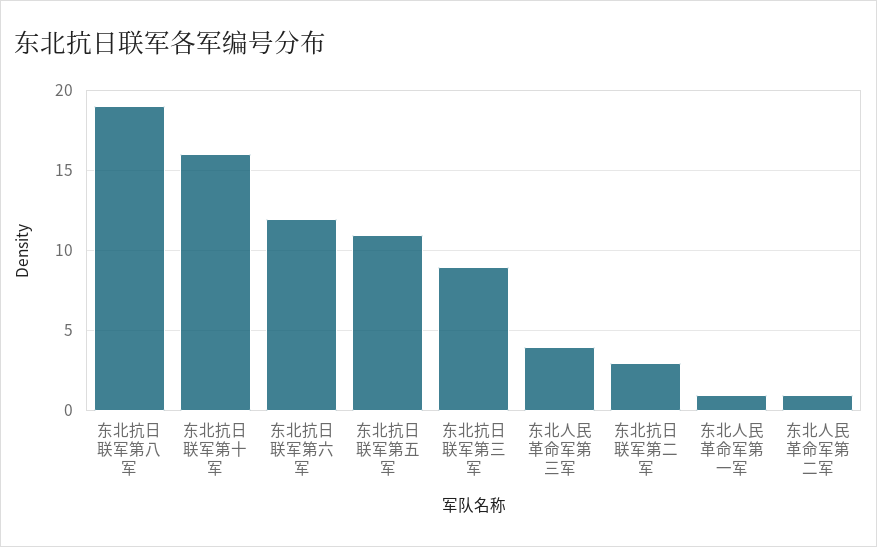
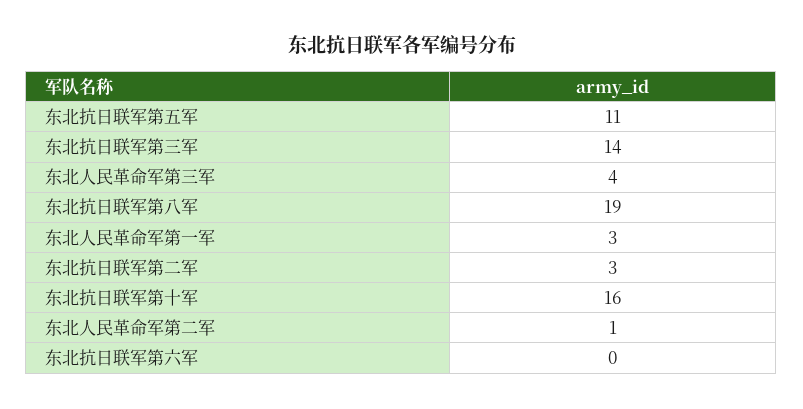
东北抗日联军第六军: 12 -> 0
东北抗日联军第三军: 9 -> 14
东北人民革命军第一军: 1 -> 3

